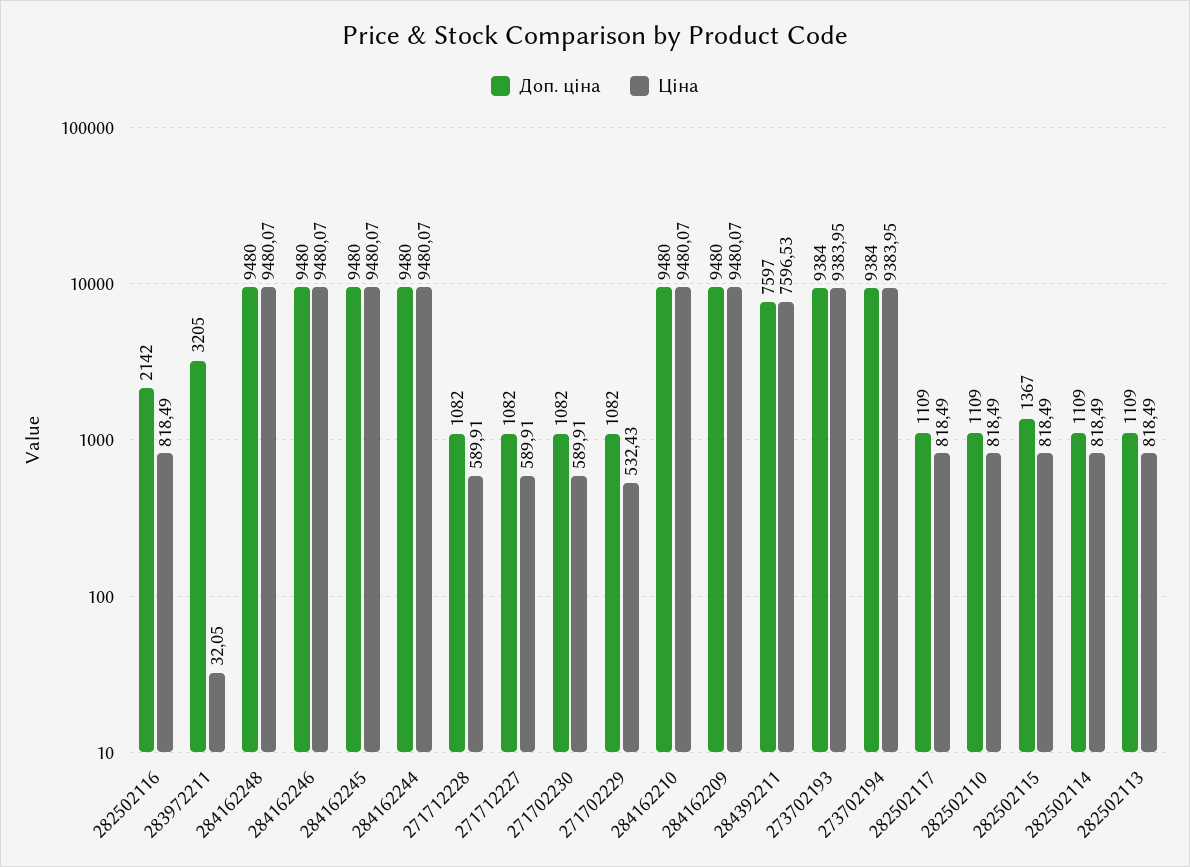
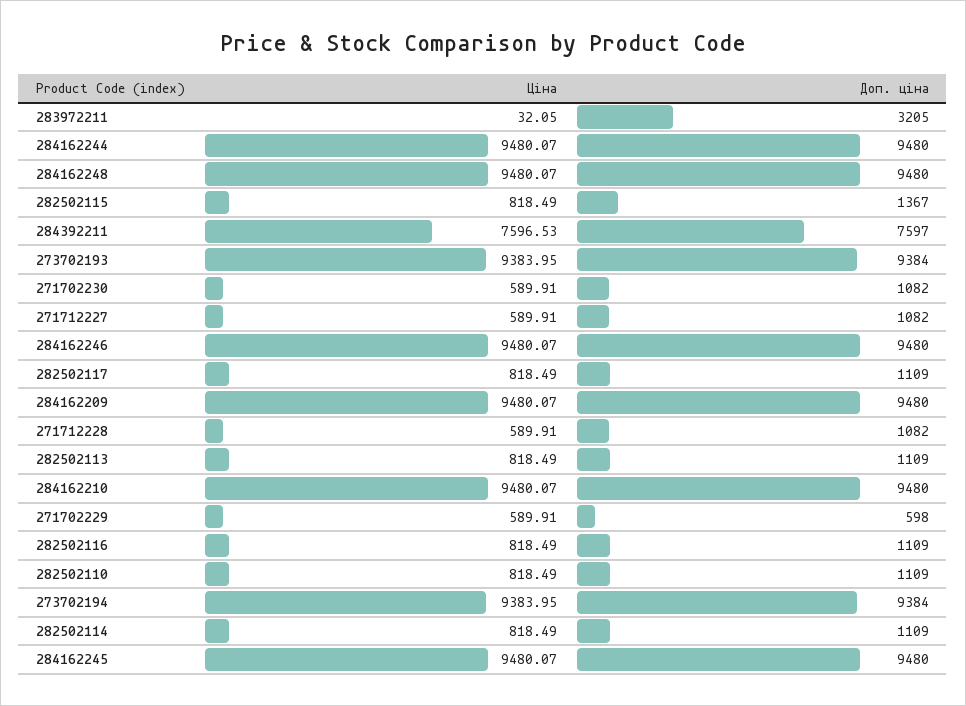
Доп. ціна, 282502116: 2142 -> 1109
Доп. ціна, 271702229: 1082 -> 598
Ціна, 271702229: 532.43 -> 589.91

